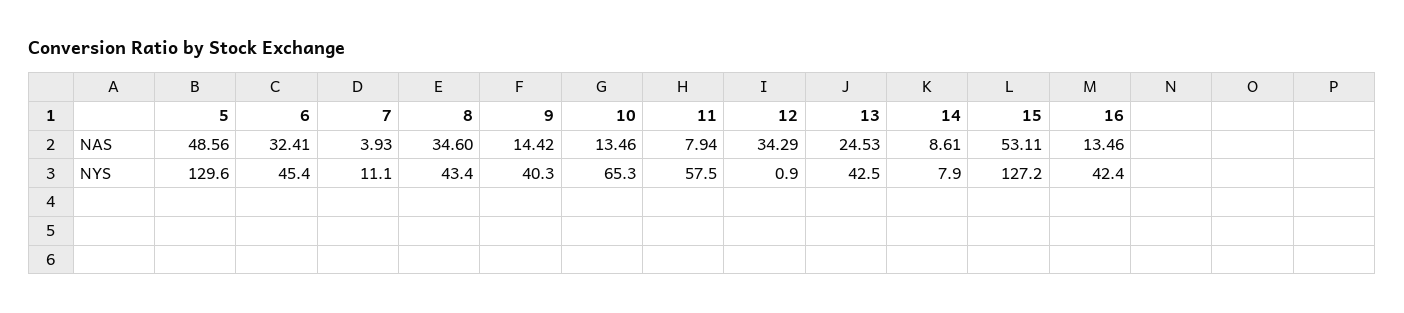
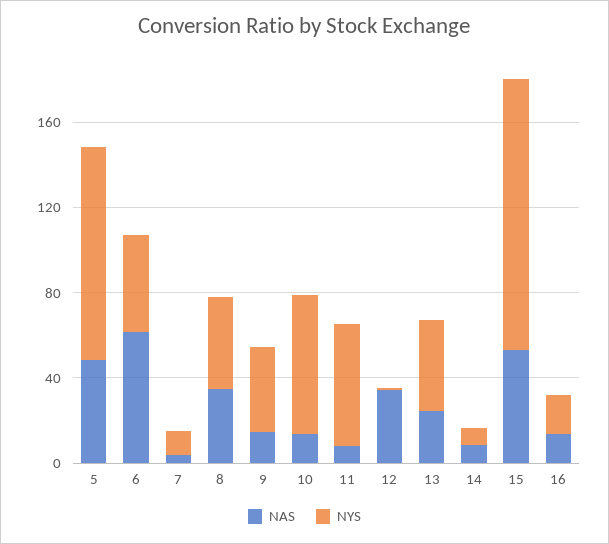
NAS, 6: 32.41 -> 60
NYS, 5: 129.6 -> 100
NYS, 16: 42.4 -> 20

